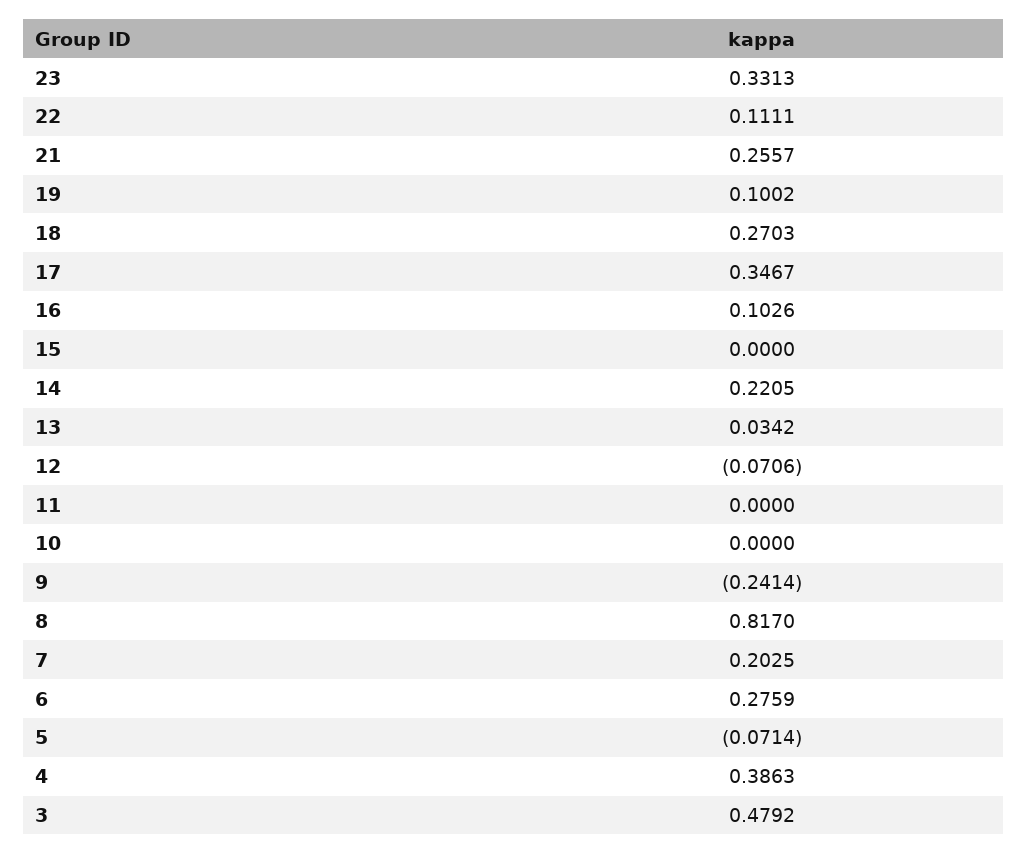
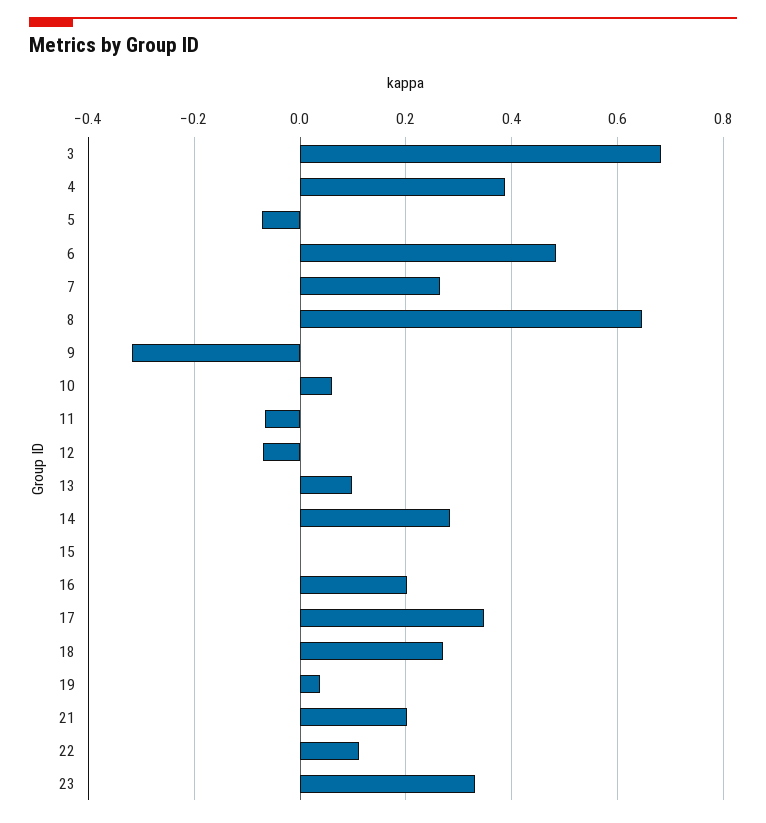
21: 0.2557 -> 0.2
19: 0.1002 -> 0.04
16: 0.1026 -> 0.2
14: 0.2205 -> 0.28
13: 0.0342 -> 0.1
11: 0 -> -0.06
10: 0 -> 0.06
9: -0.2414 -> -0.32
8: 0.817 -> 0.64
7: 0.2025 -> 0.26
6: 0.2759 -> 0.48
3: 0.4792 -> 0.68

